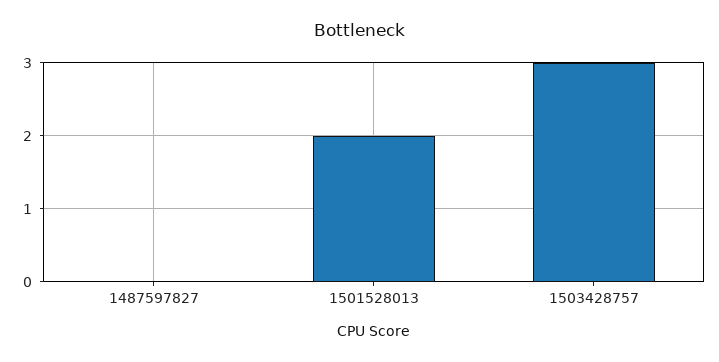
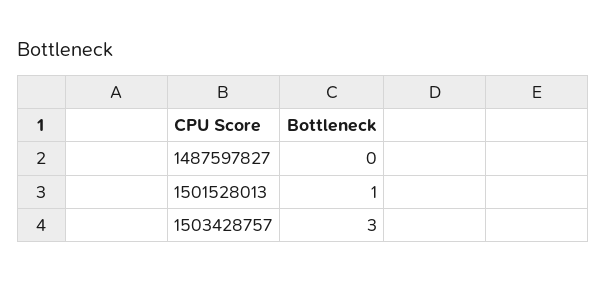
1501528013: 2 -> 1

